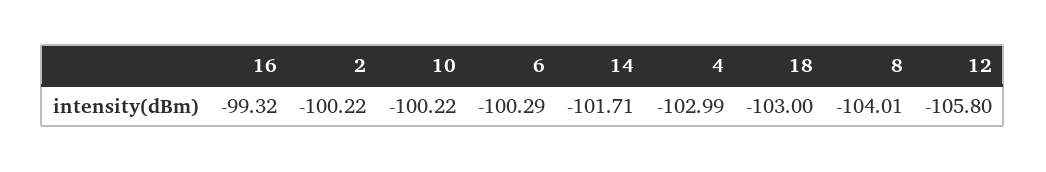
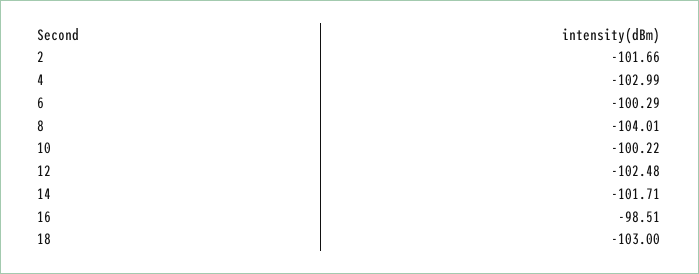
16: -99.32 -> -98.51
2: -100.22 -> -101.66
12: -105.8 -> -102.48

